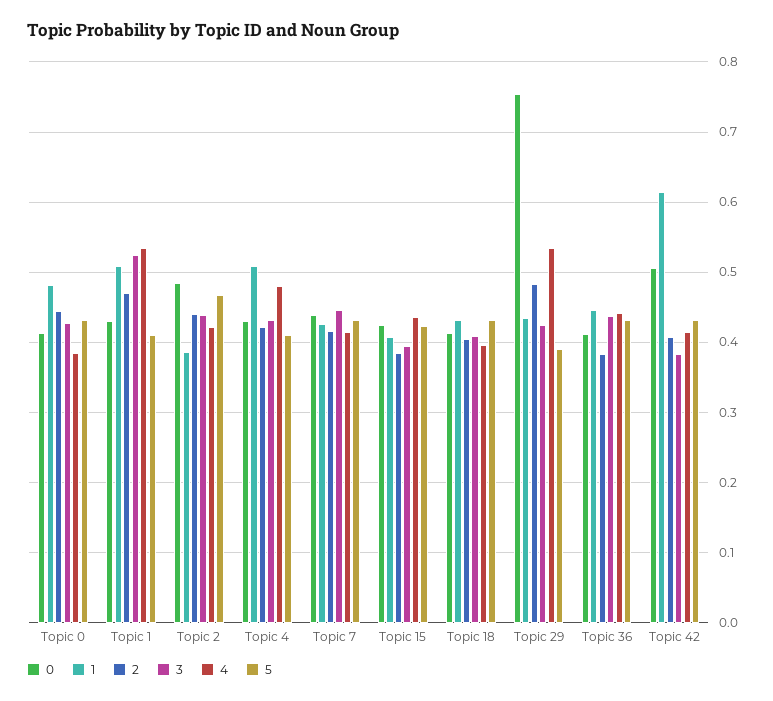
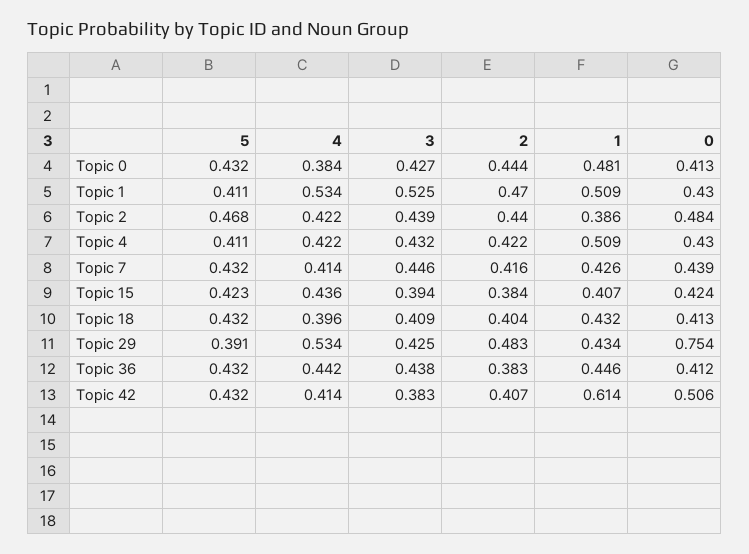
4, Topic 4: 0.48 -> 0.422

